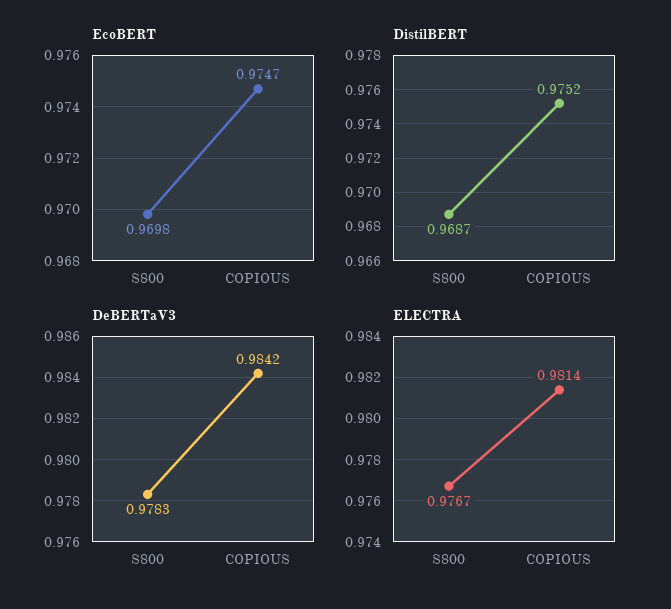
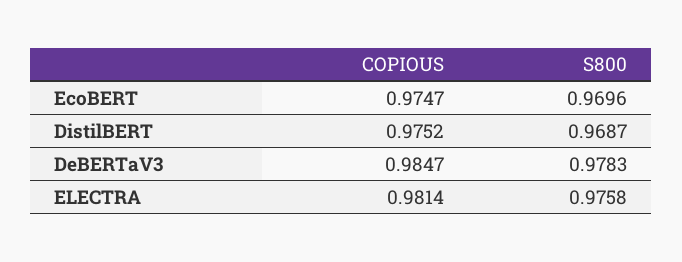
EcoBERT, S800: 0.9698 -> 0.9696
DeBERTaV3, COPIOUS: 0.9842 -> 0.9847
ELECTRA, S800: 0.9767 -> 0.9758

